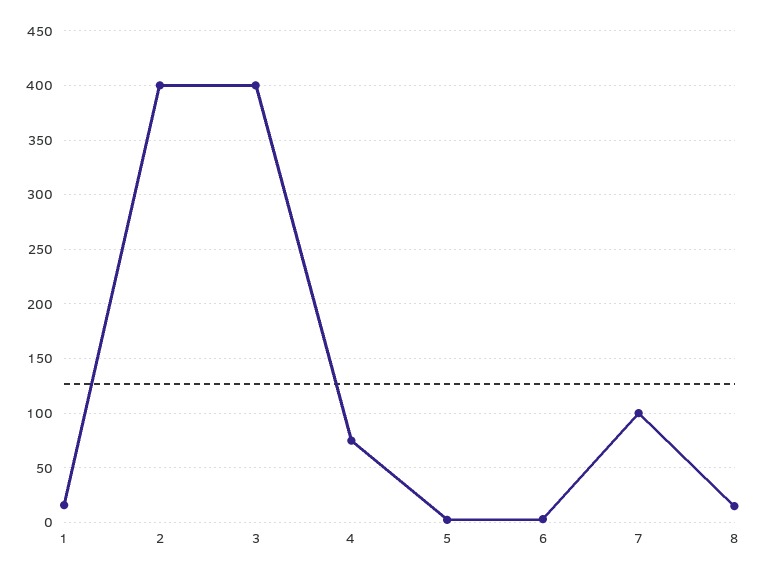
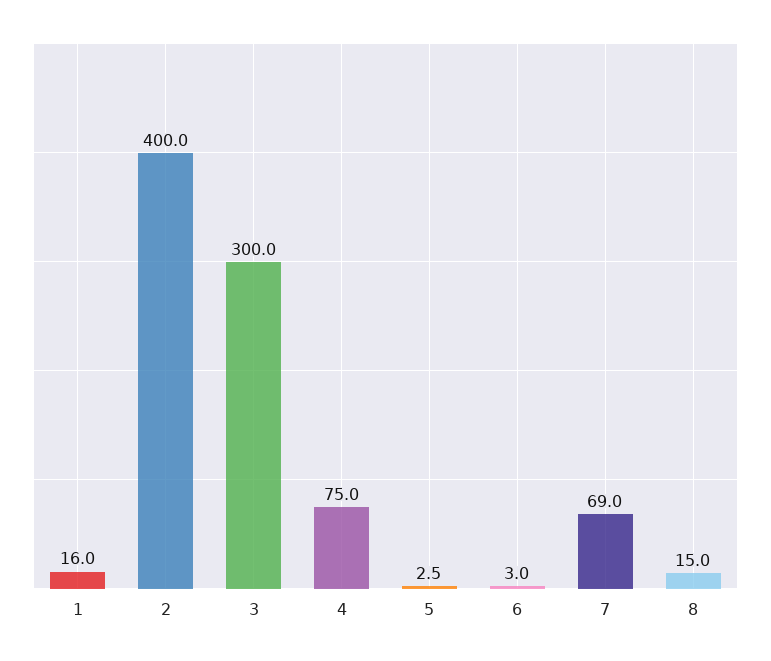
3: 400 -> 300
7: 100 -> 69

